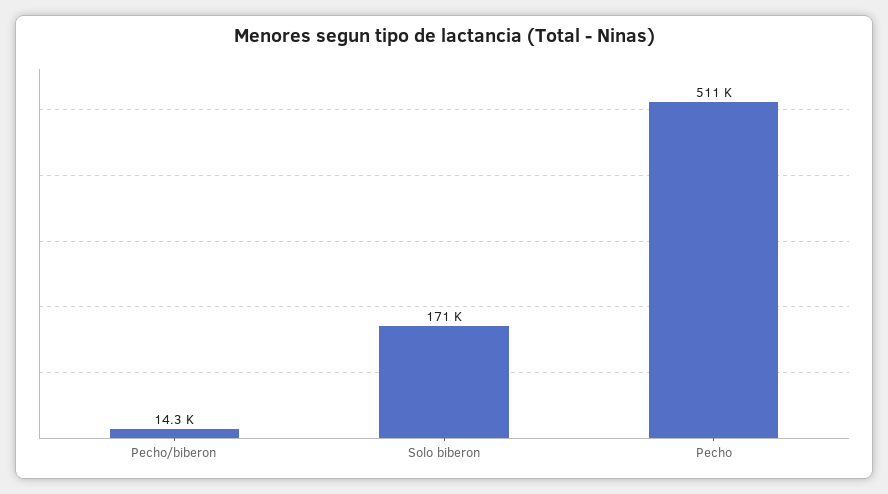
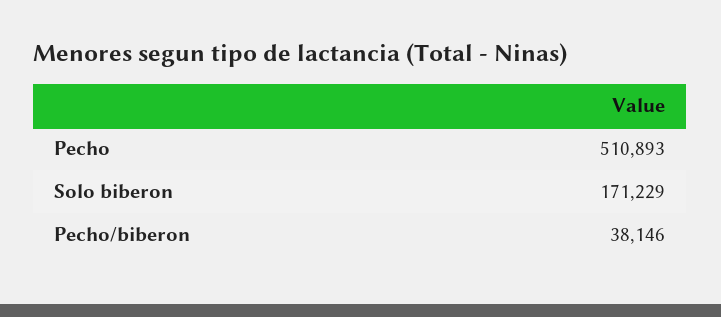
Pecho/biberon: 14300 -> 38146

